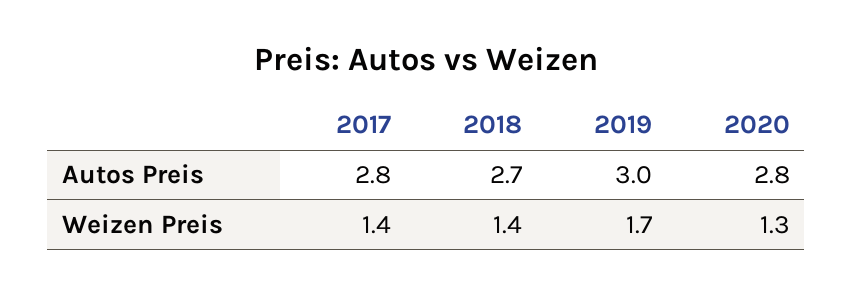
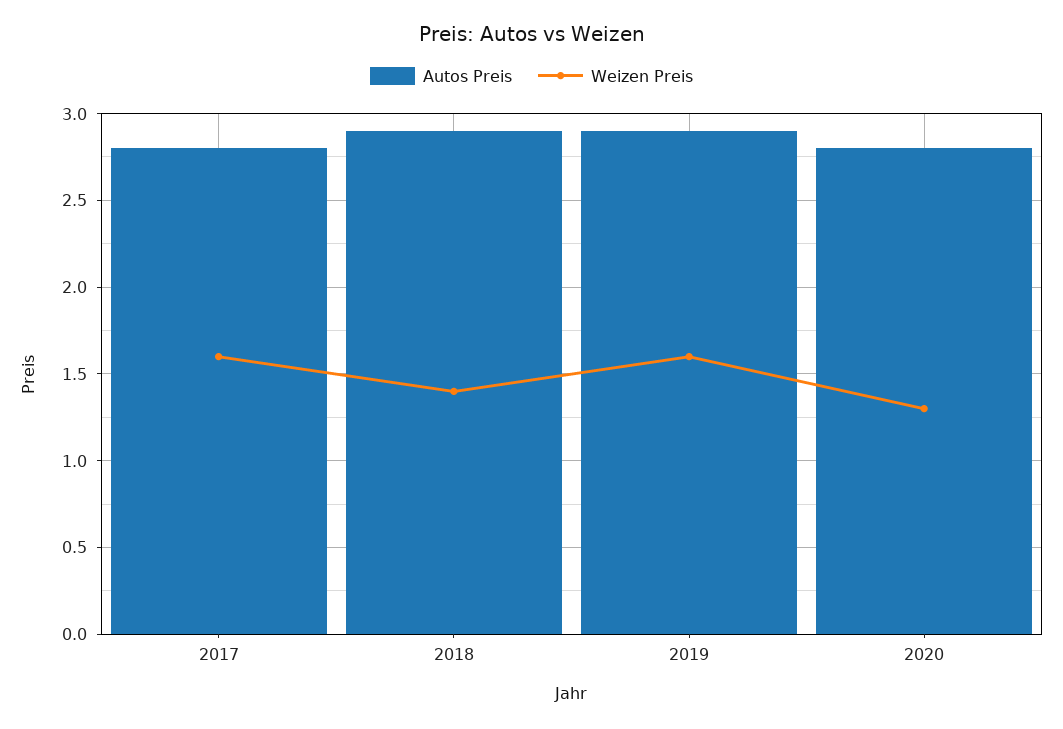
Autos Preis, 2018: 2.7 -> 2.9
Autos Preis, 2019: 3 -> 2.9
Weizen Preis, 2017: 1.4 -> 1.6
Weizen Preis, 2019: 1.7 -> 1.6

